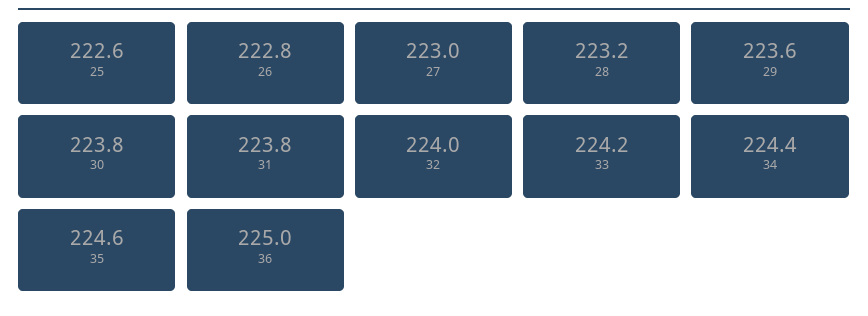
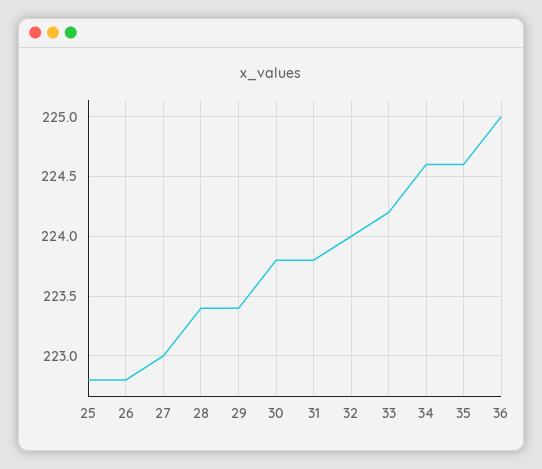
25: 222.6 -> 222.8
28: 223.2 -> 223.4
29: 223.6 -> 223.4
34: 224.4 -> 224.6

